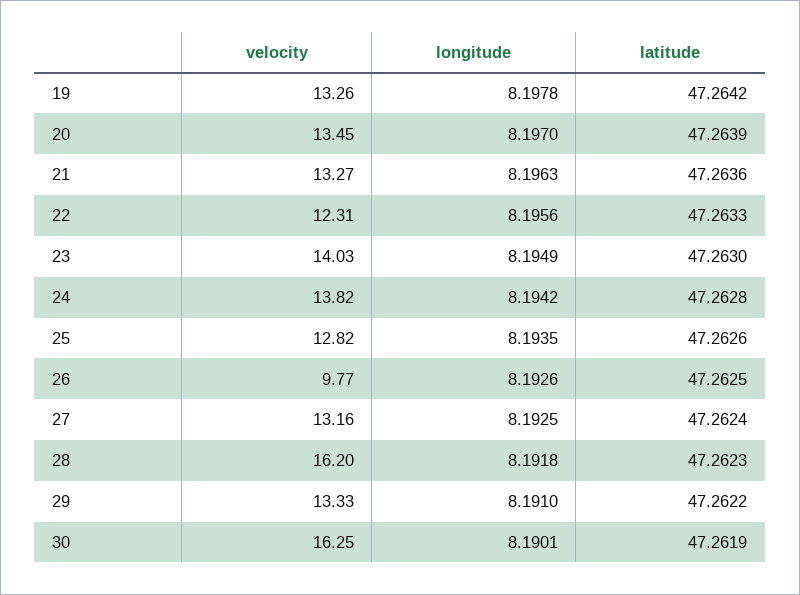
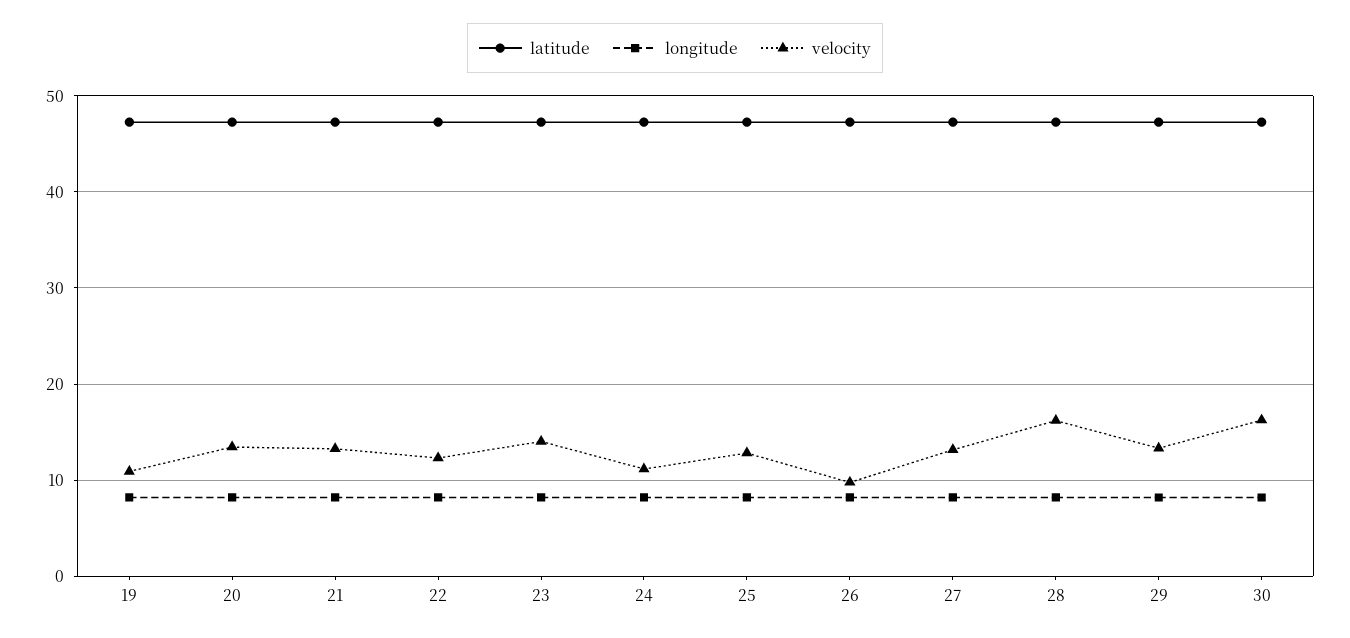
velocity, 19: 13.26 -> 11
velocity, 24: 13.82 -> 11

